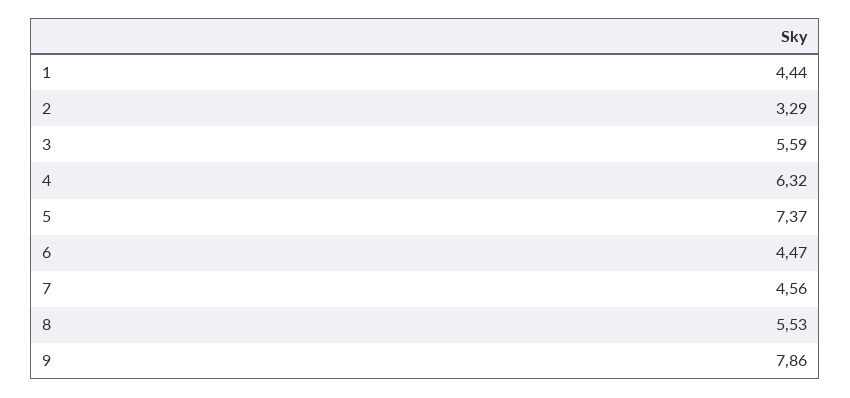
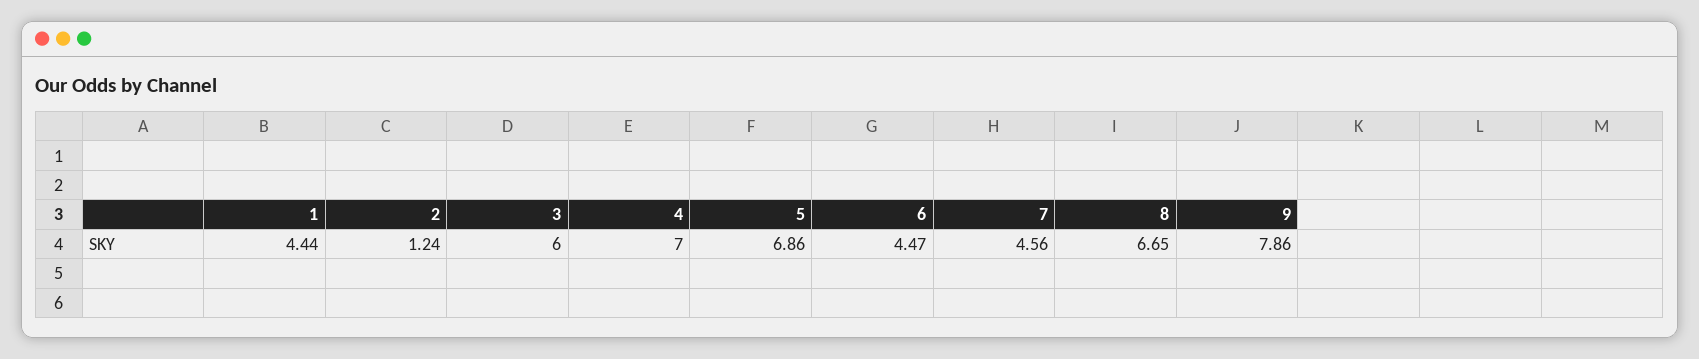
2: 3.29 -> 1.24
3: 5.59 -> 6
4: 6.32 -> 7
5: 7.37 -> 6.86
8: 5.53 -> 6.65

